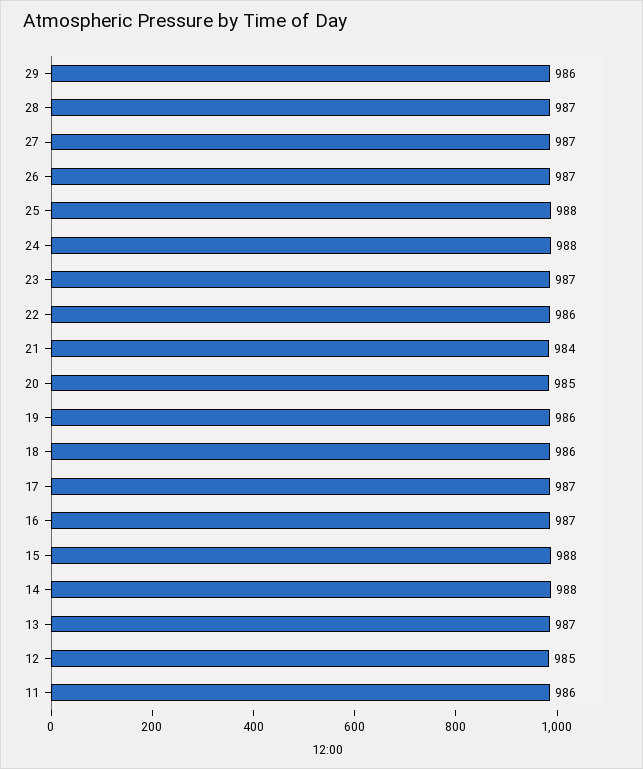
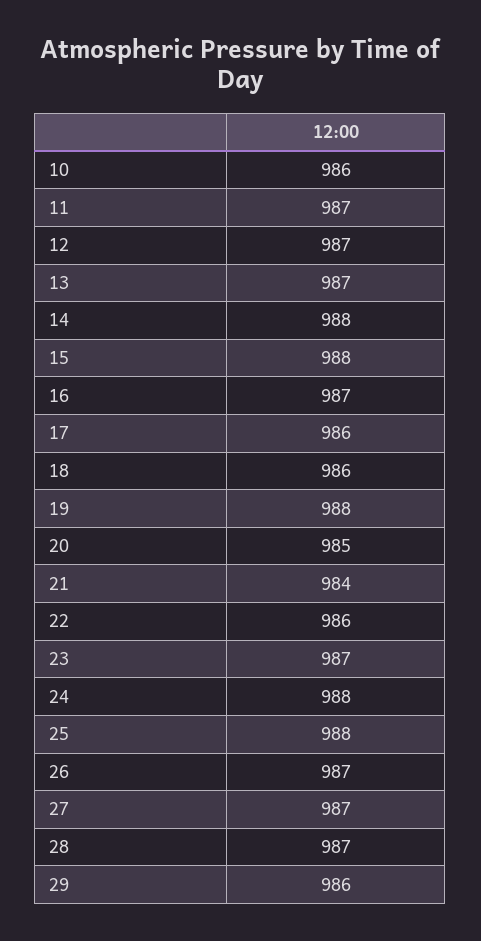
19: 986 -> 988
17: 987 -> 986
12: 985 -> 987
11: 986 -> 987
10: none -> 986

